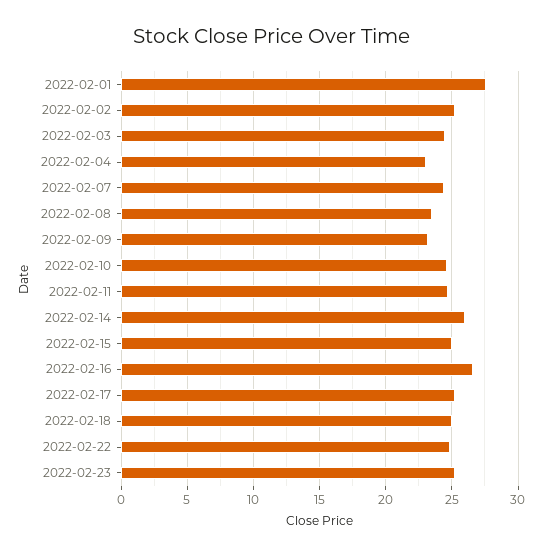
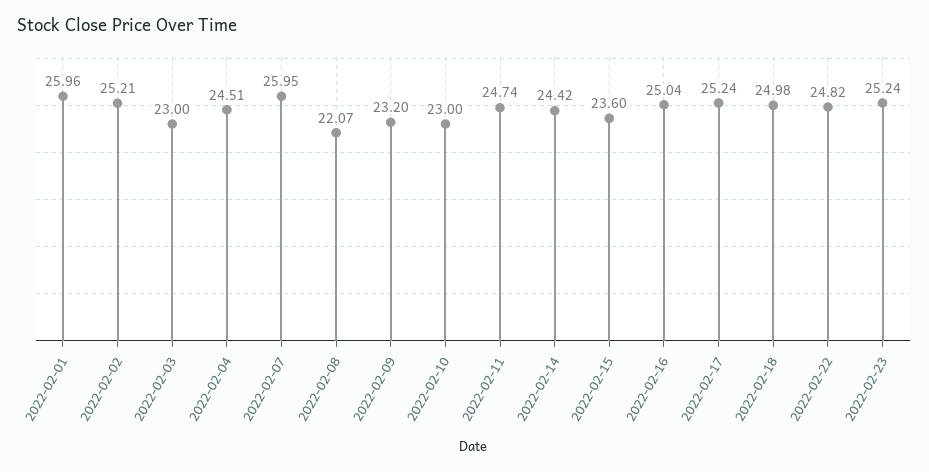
2022-02-01: 27.5 -> 25.96
2022-02-03: 24.5 -> 23
2022-02-04: 23 -> 24.51
2022-02-07: 24.5 -> 25.95
2022-02-08: 23.5 -> 22.07
2022-02-10: 24.5 -> 23
2022-02-14: 26 -> 24.42
2022-02-15: 25 -> 23.6
2022-02-16: 26.5 -> 25.04

